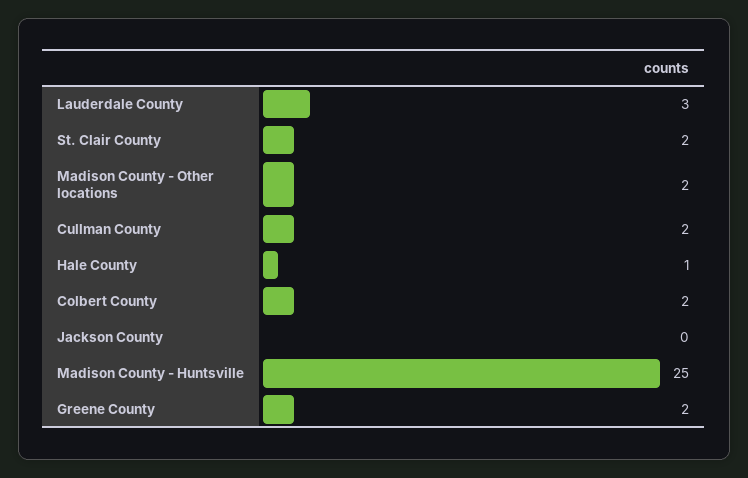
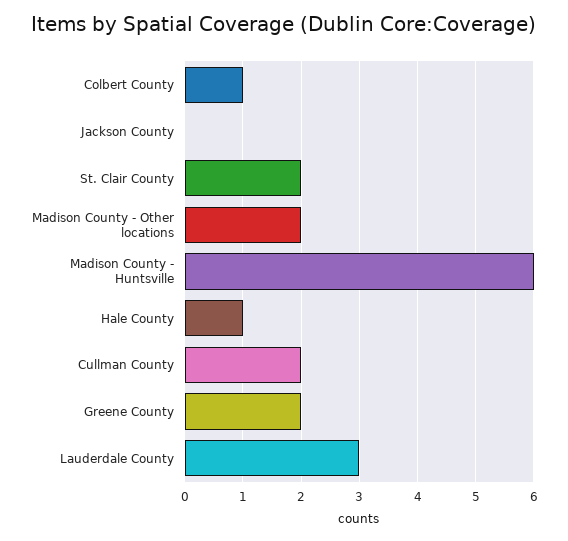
Colbert County: 2 -> 1
Madison County - Huntsville: 25 -> 6

